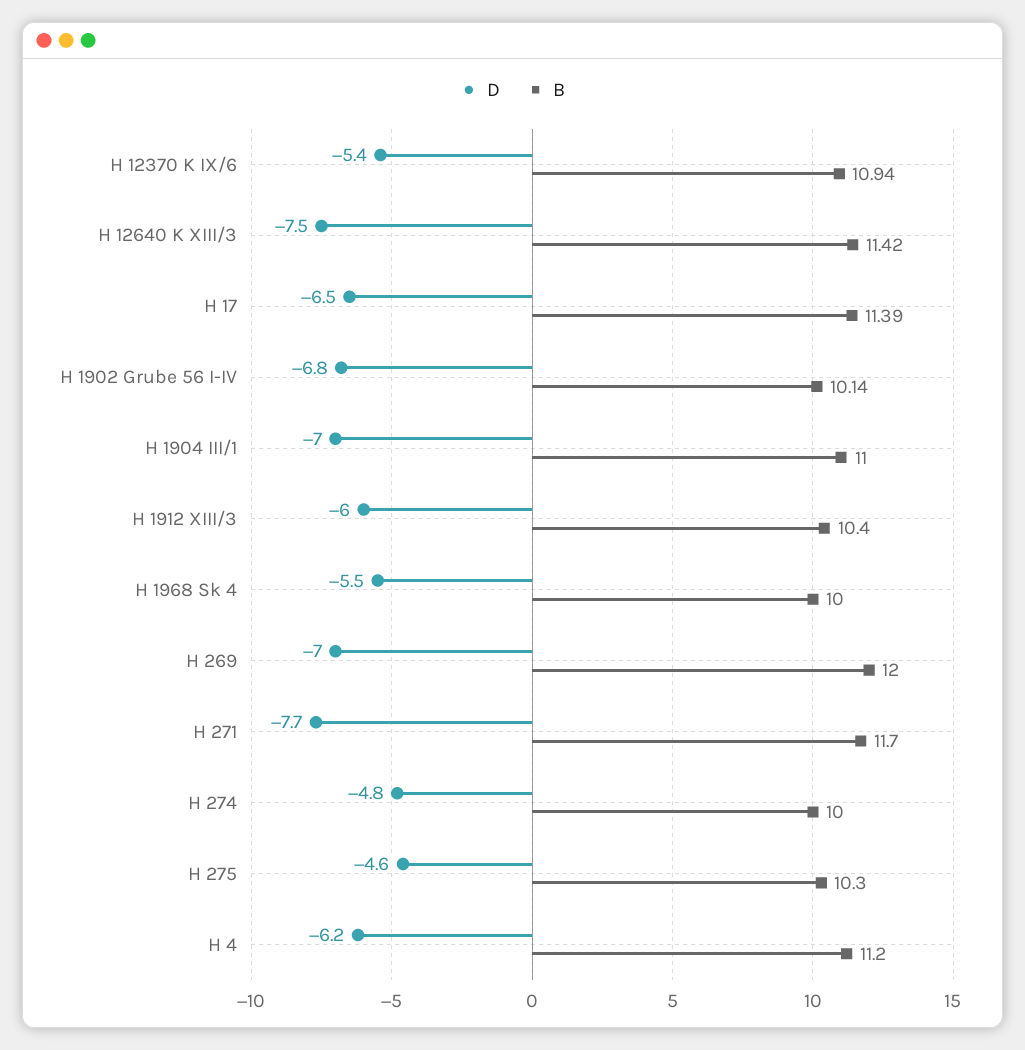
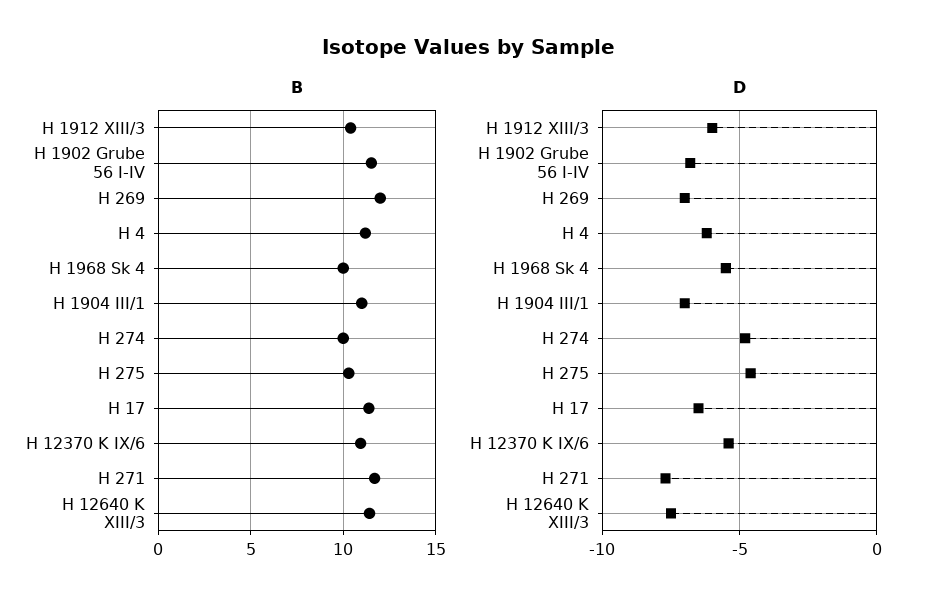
B, H 1902 Grube 56 I-IV: 10.14 -> 11.5

